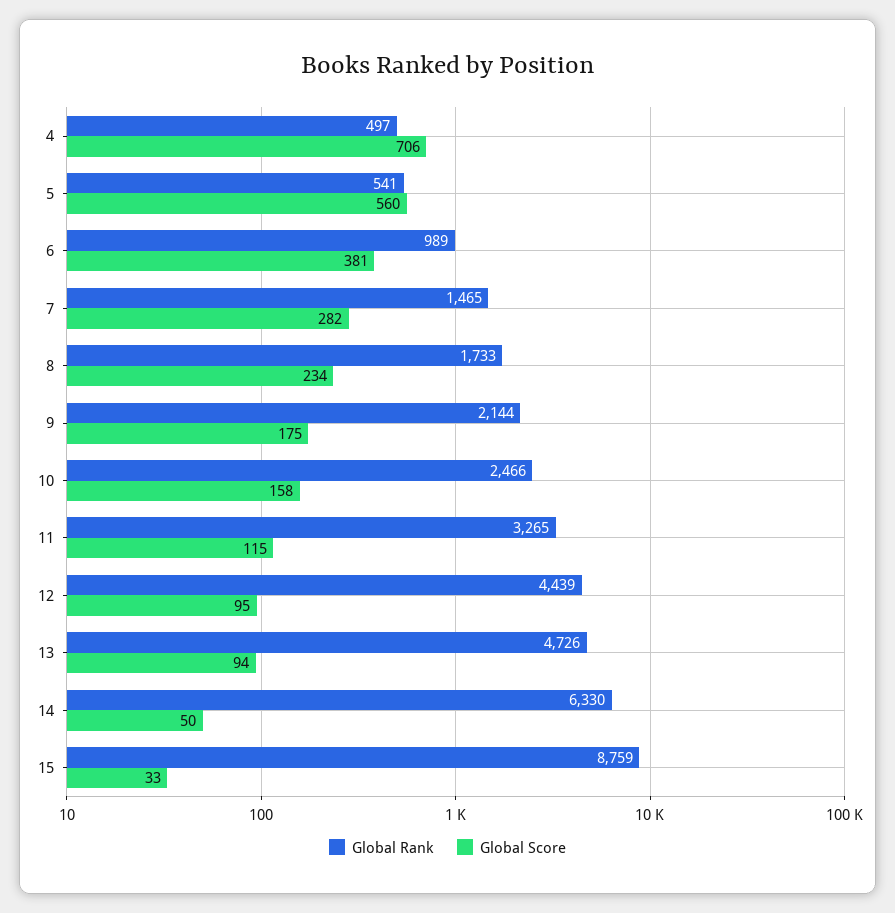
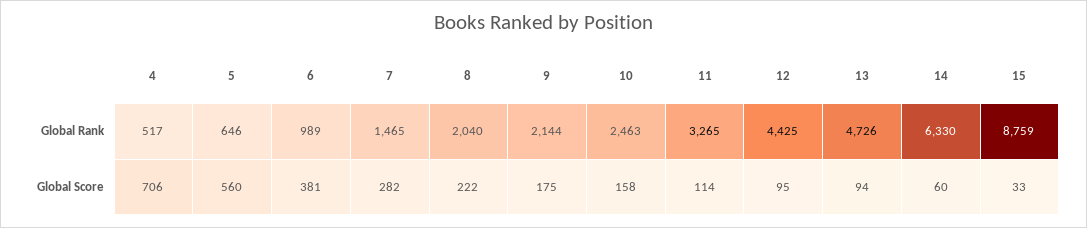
Global Rank, 4: 497 -> 517
Global Rank, 5: 541 -> 646
Global Rank, 8: 1733 -> 2040
Global Score, 8: 234 -> 222
Global Rank, 10: 2466 -> 2463
Global Score, 11: 115 -> 114
Global Rank, 12: 4439 -> 4425
Global Score, 14: 50 -> 60

